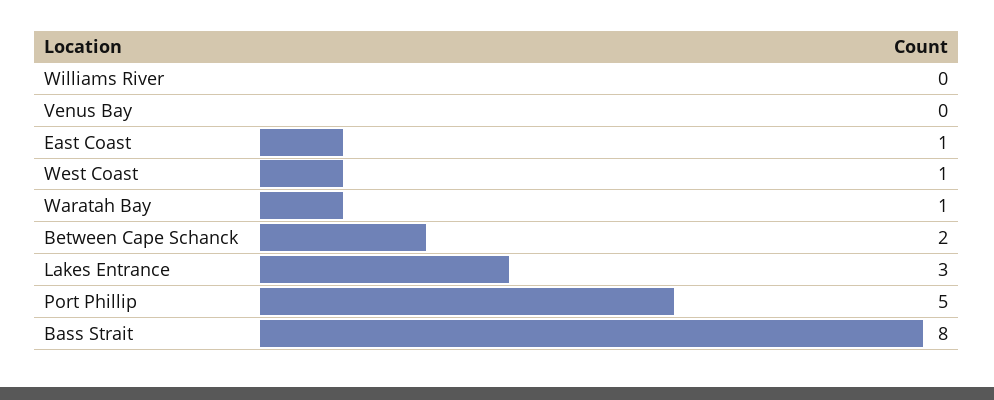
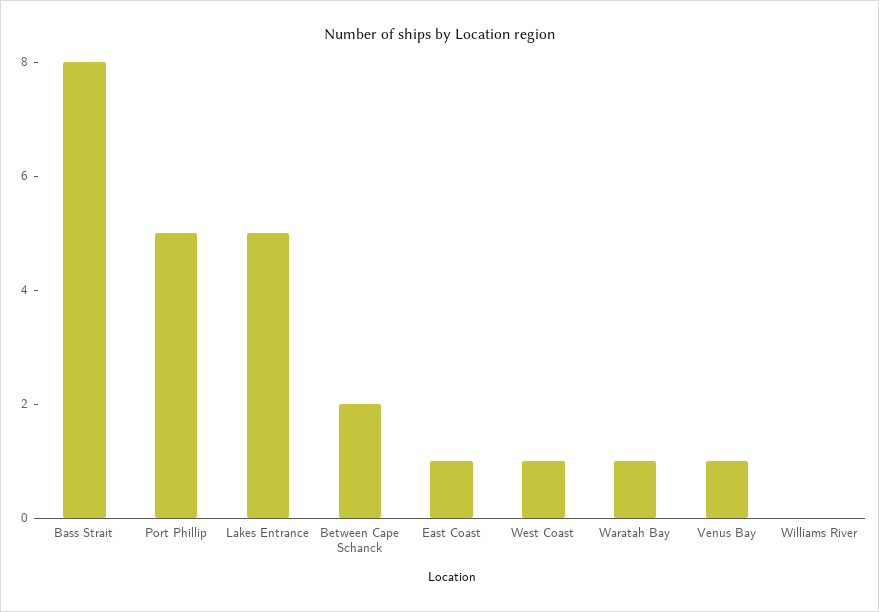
Venus Bay: 0 -> 1
Lakes Entrance: 3 -> 5

